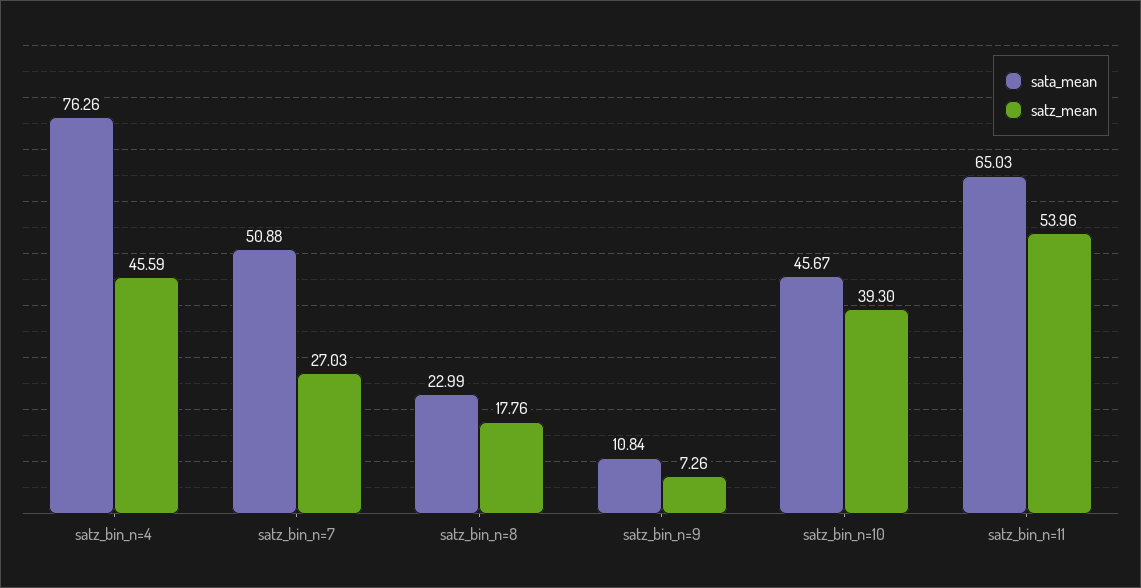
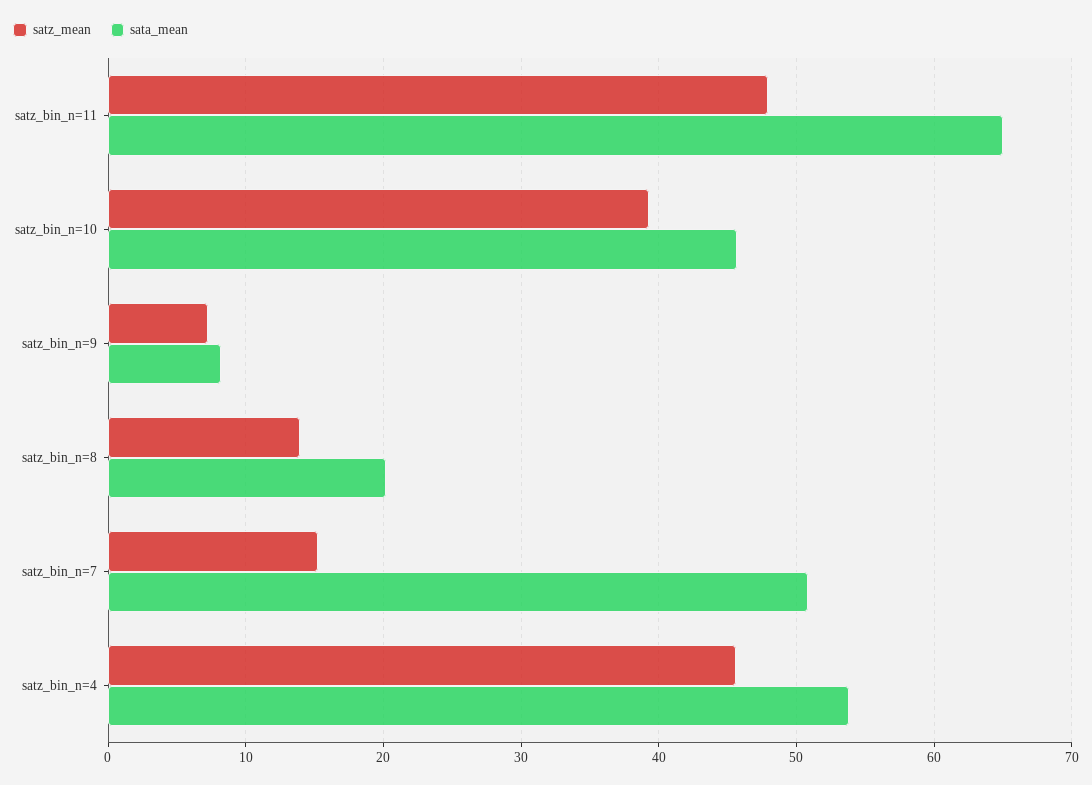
sata_mean, satz_bin_n=4: 76.26 -> 54
satz_mean, satz_bin_n=7: 27.03 -> 15
sata_mean, satz_bin_n=8: 22.99 -> 20
satz_mean, satz_bin_n=8: 17.76 -> 14
sata_mean, satz_bin_n=9: 10.84 -> 8
satz_mean, satz_bin_n=11: 53.96 -> 48

